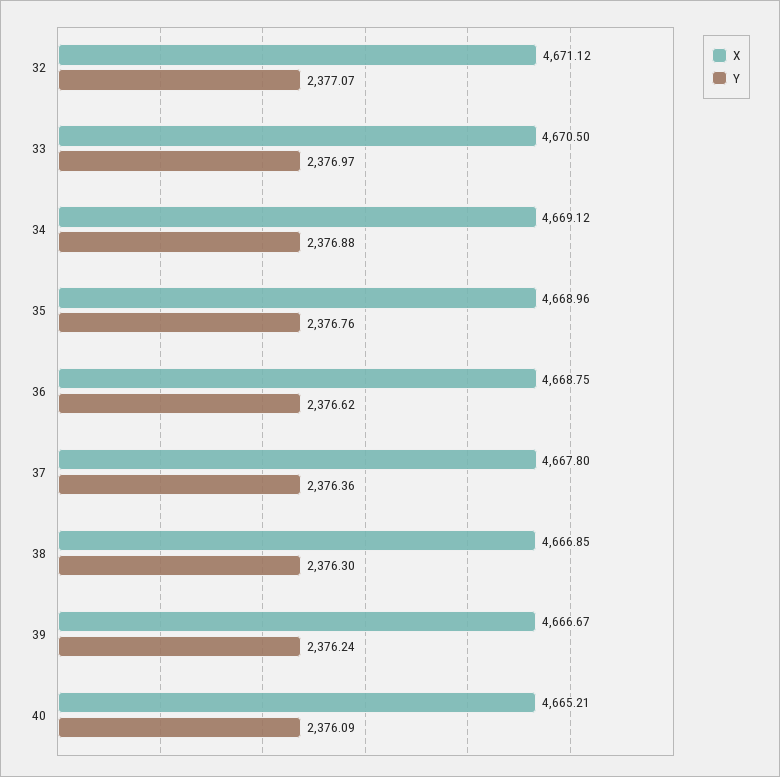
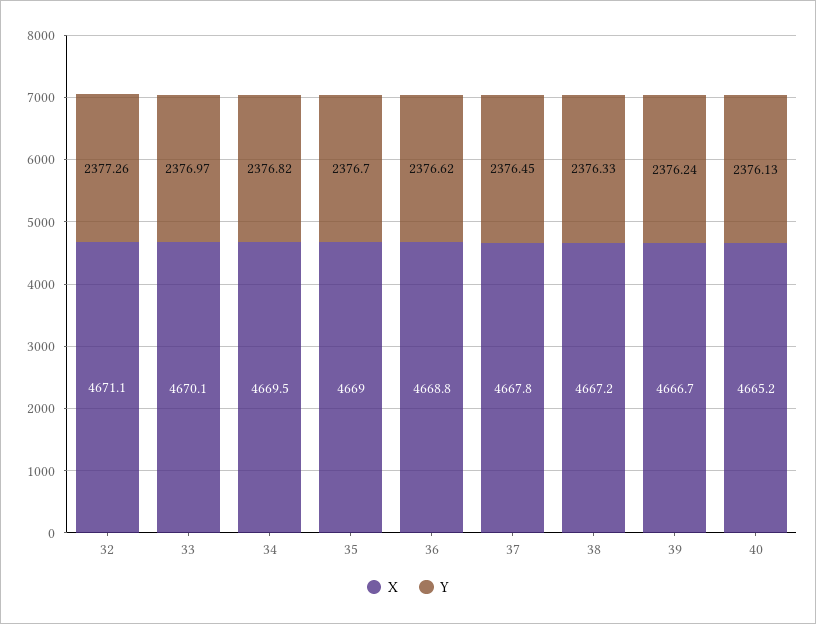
Y, 32: 2377.07 -> 2377.26
X, 33: 4670.5 -> 4670.1
X, 34: 4669.12 -> 4669.5
Y, 34: 2376.88 -> 2376.82
Y, 35: 2376.76 -> 2376.7
Y, 37: 2376.36 -> 2376.45
X, 38: 4666.85 -> 4667.2
Y, 38: 2376.3 -> 2376.33
Y, 40: 2376.09 -> 2376.13

